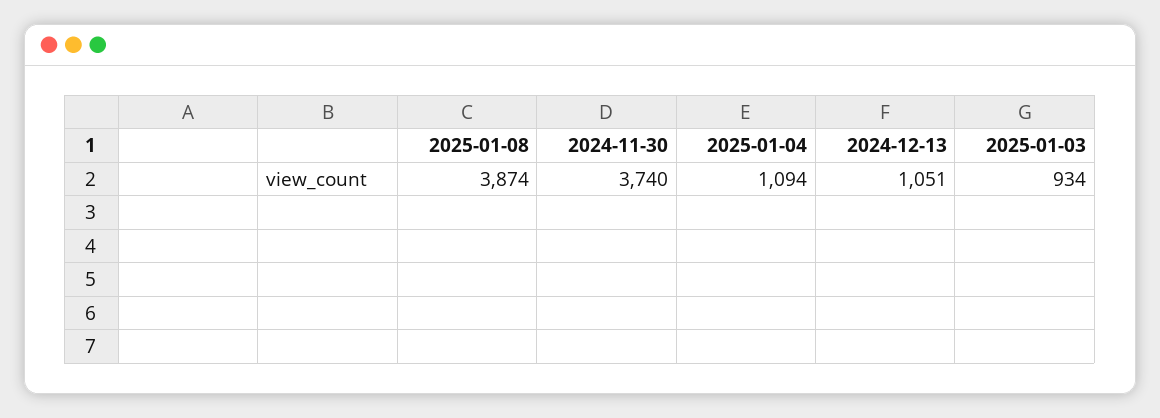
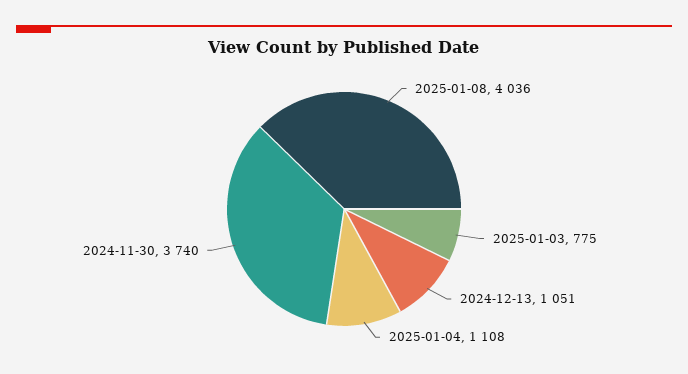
2025-01-08: 3874 -> 4036
2025-01-04: 1094 -> 1108
2025-01-03: 934 -> 775

